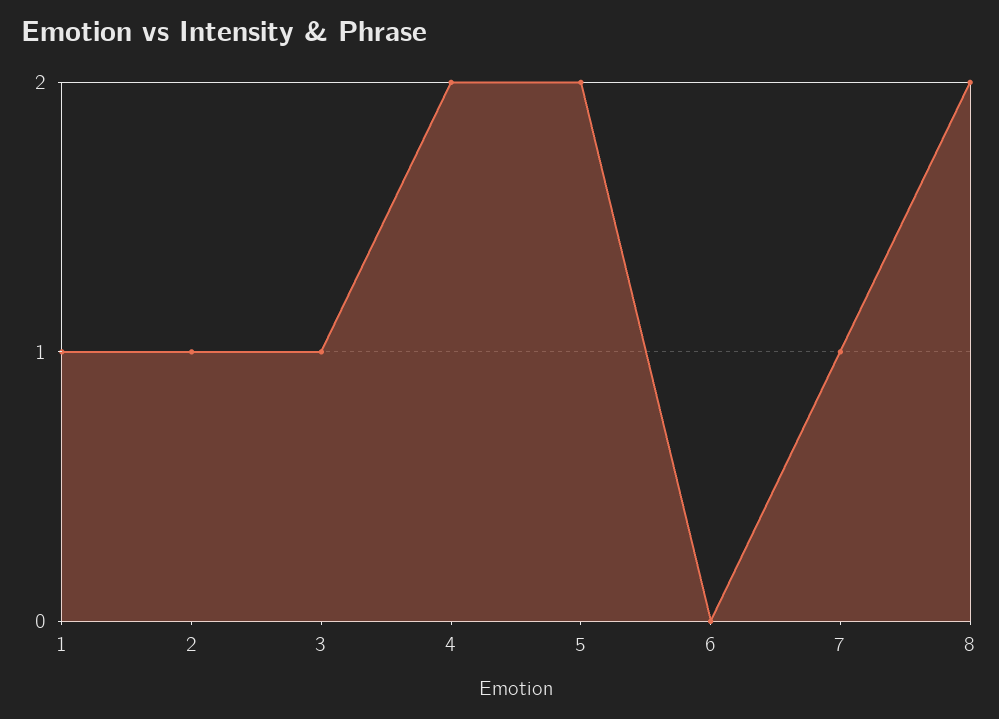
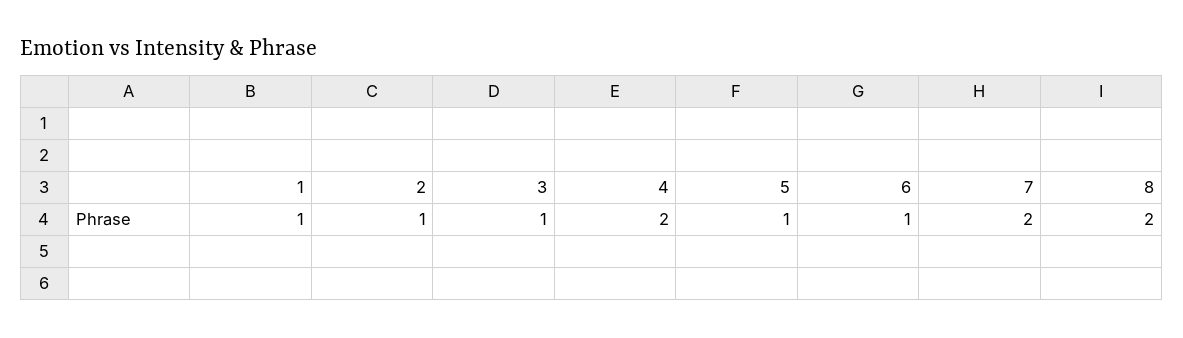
5: 2 -> 1
6: 0 -> 1
7: 1 -> 2

